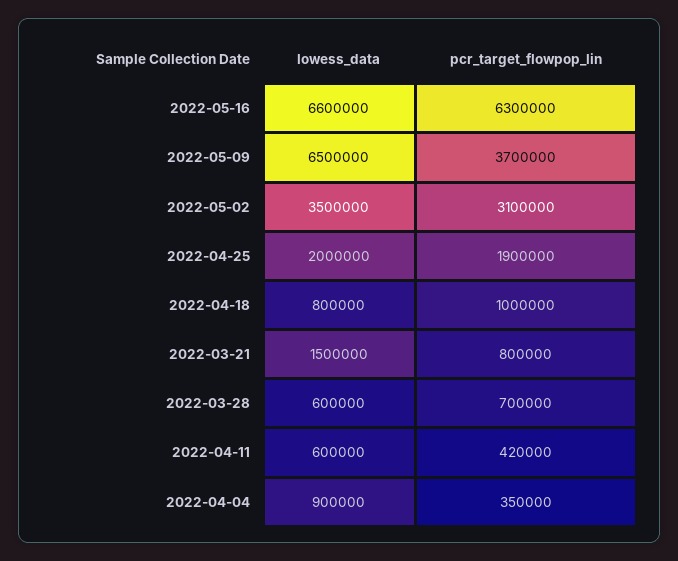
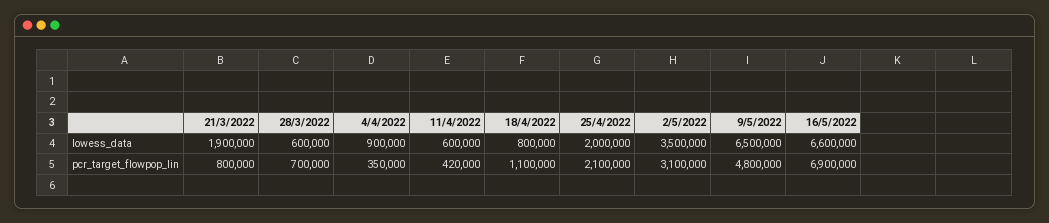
pcr_target_flowpop_lin, 2022-05-16: 6300000 -> 6900000
pcr_target_flowpop_lin, 2022-05-09: 3700000 -> 4800000
pcr_target_flowpop_lin, 2022-04-25: 1900000 -> 2100000
pcr_target_flowpop_lin, 2022-04-18: 1000000 -> 1100000
lowess_data, 2022-03-21: 1500000 -> 1900000

